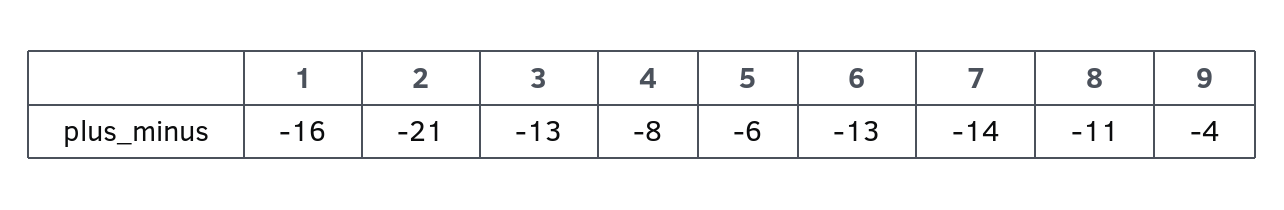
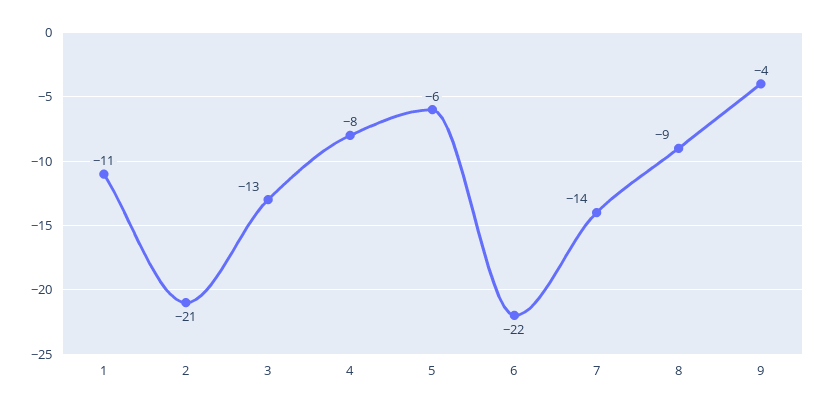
1: -16 -> -11
6: -13 -> -22
8: -11 -> -9

